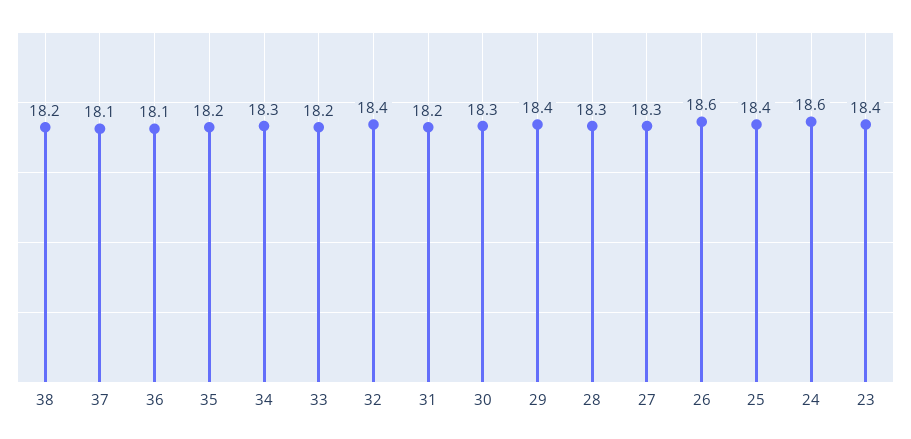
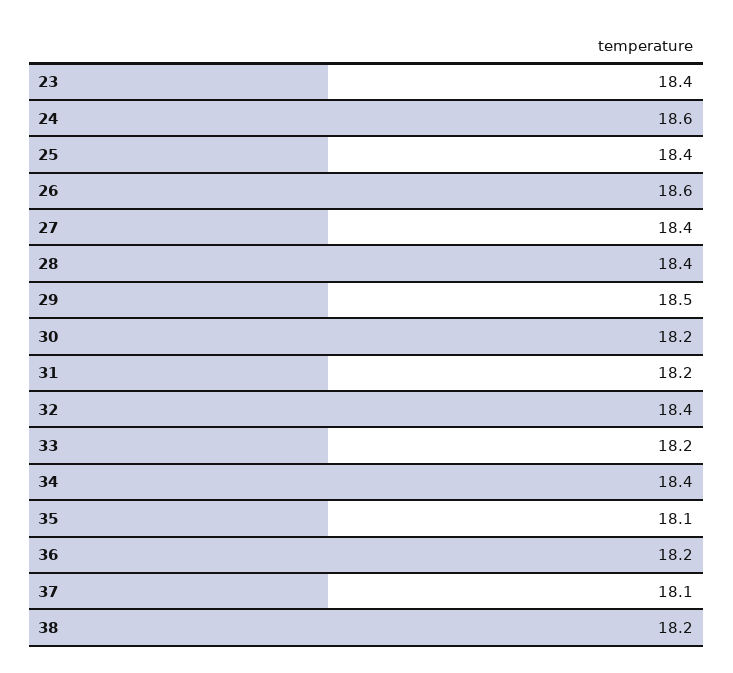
36: 18.1 -> 18.2
35: 18.2 -> 18.1
34: 18.3 -> 18.4
30: 18.3 -> 18.2
29: 18.4 -> 18.5
28: 18.3 -> 18.4
27: 18.3 -> 18.4

